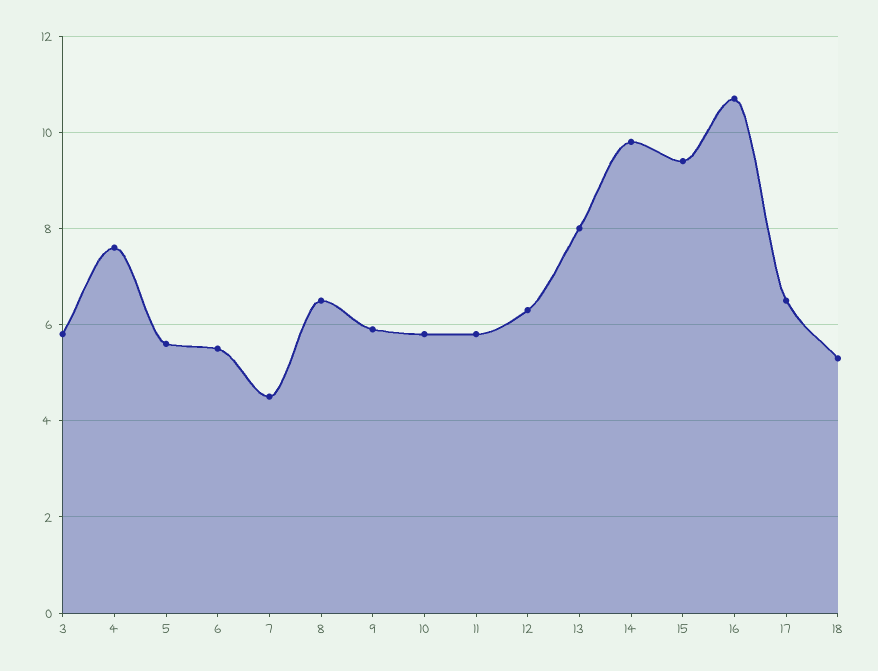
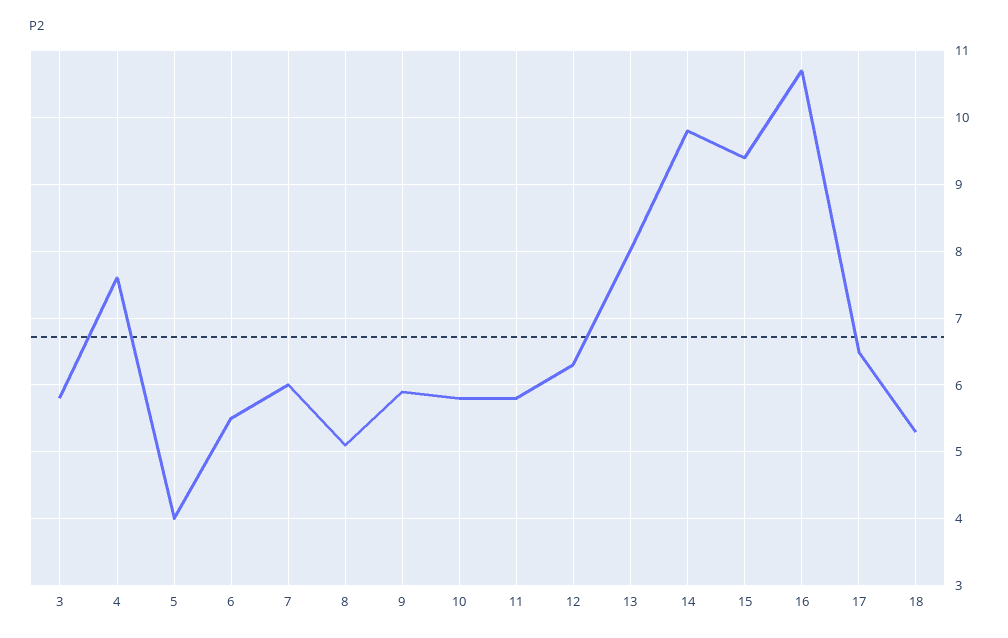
5: 5.5 -> 4
7: 4.5 -> 6
8: 6.5 -> 5.1

